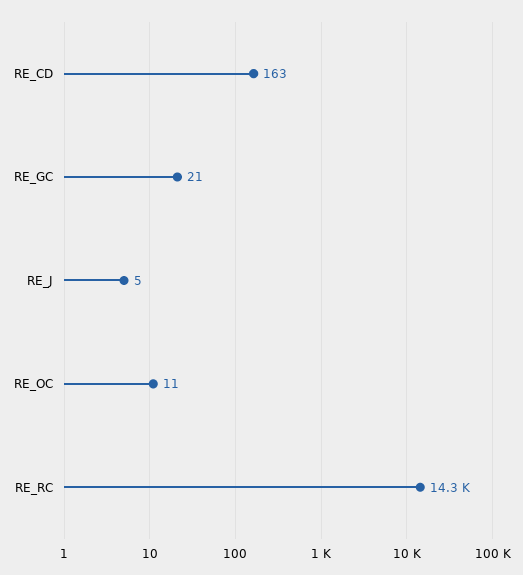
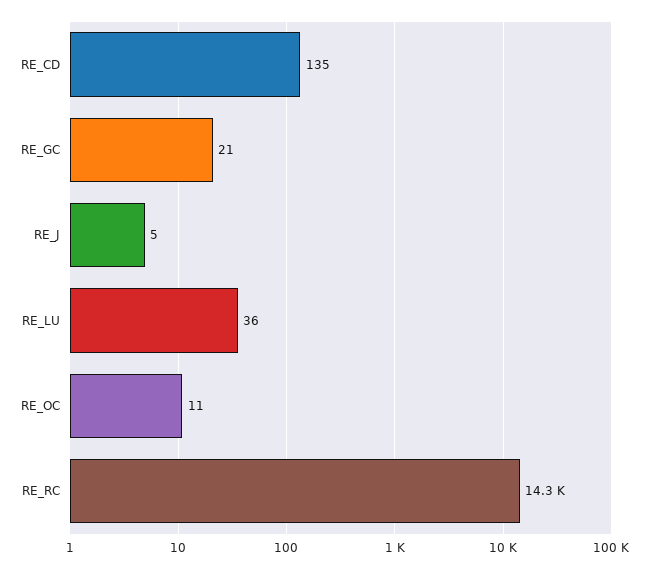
RE_CD: 163 -> 135
RE_LU: none -> 36

